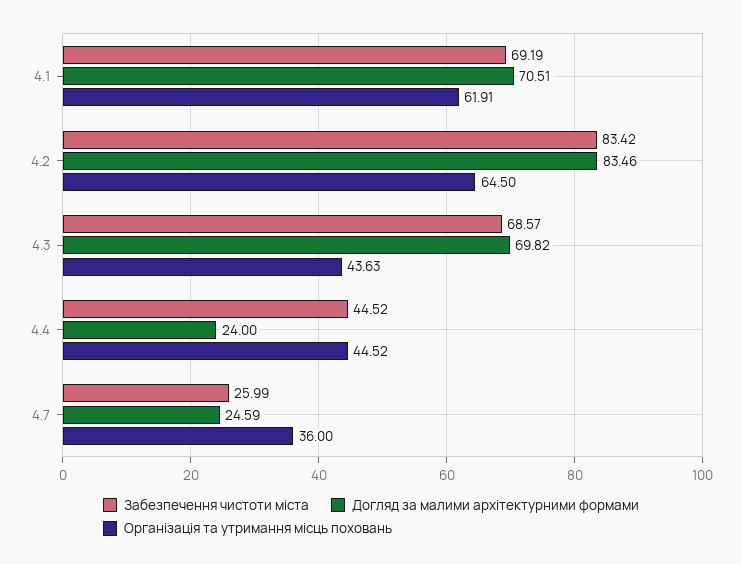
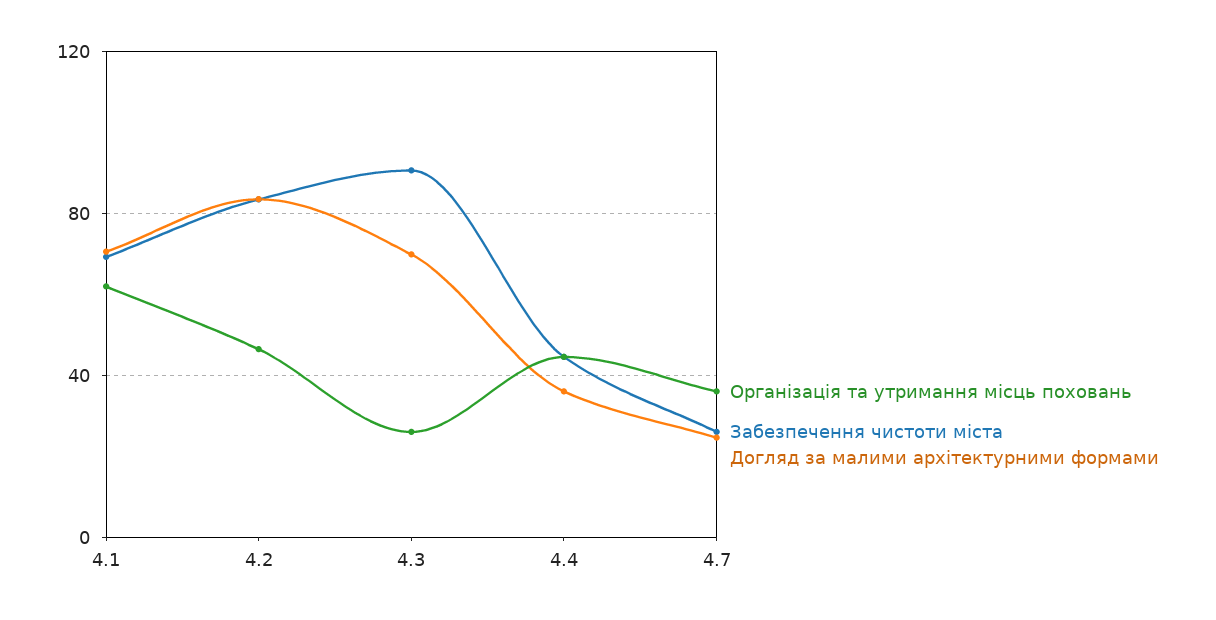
Організація та утримання місць поховань, 4.2: 64.5 -> 45
Забезпечення чистоти міста, 4.3: 68.57 -> 90
Організація та утримання місць поховань, 4.3: 43.63 -> 25
Догляд за малими архітектурними формами, 4.4: 24 -> 35

